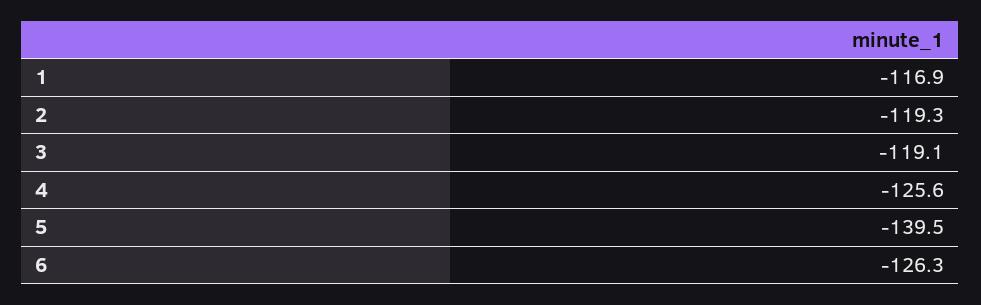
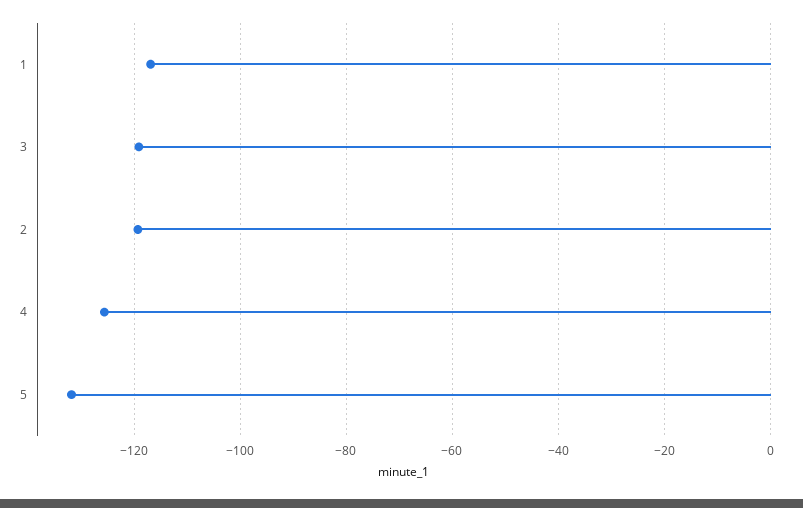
5: -139.5 -> -132
6: -126.3 -> none

